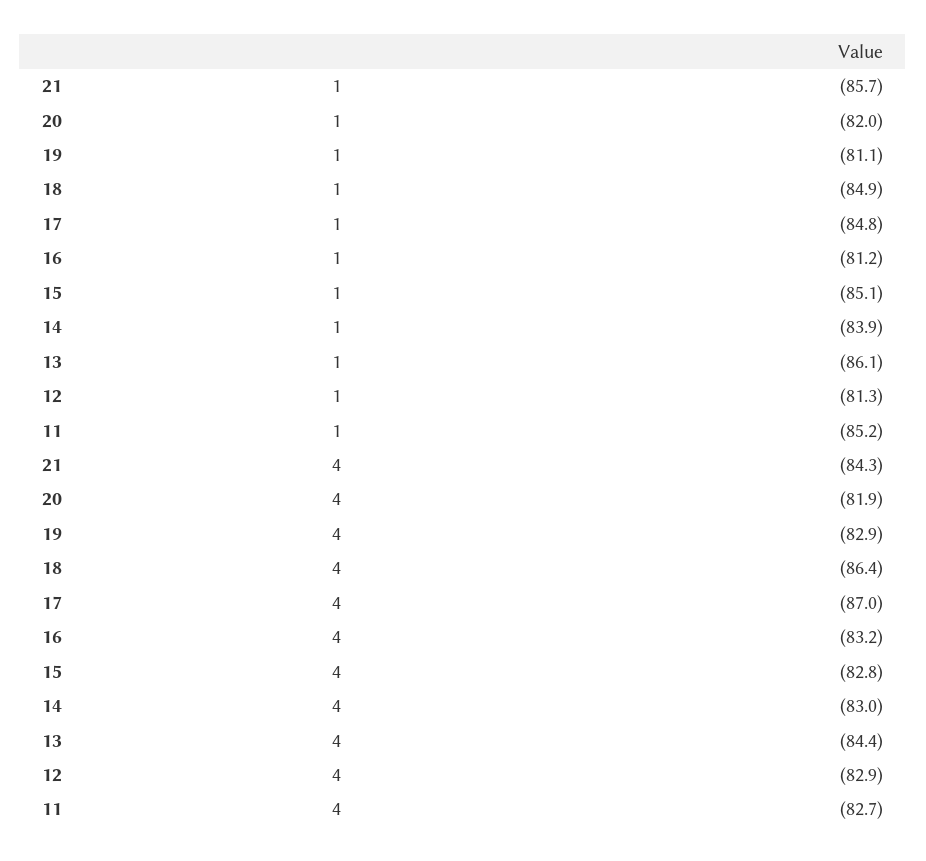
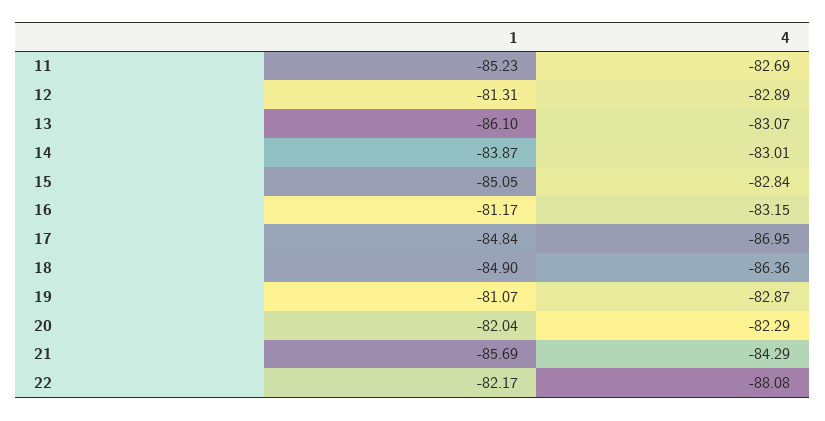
20, 4: -81.9 -> -82.29
13, 4: -84.4 -> -83.07
22, 1: none -> -82.17
22, 4: none -> -88.08

